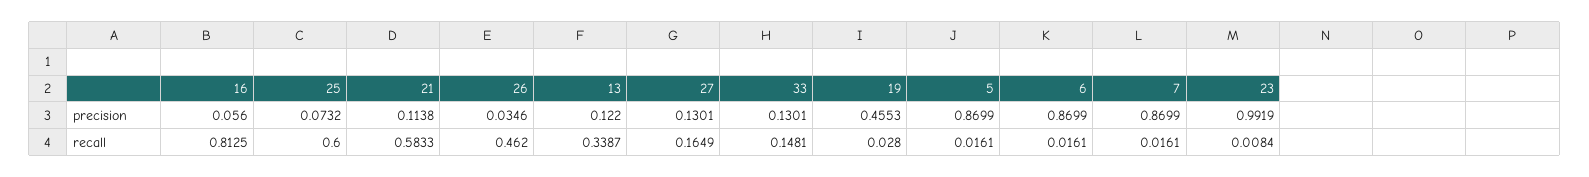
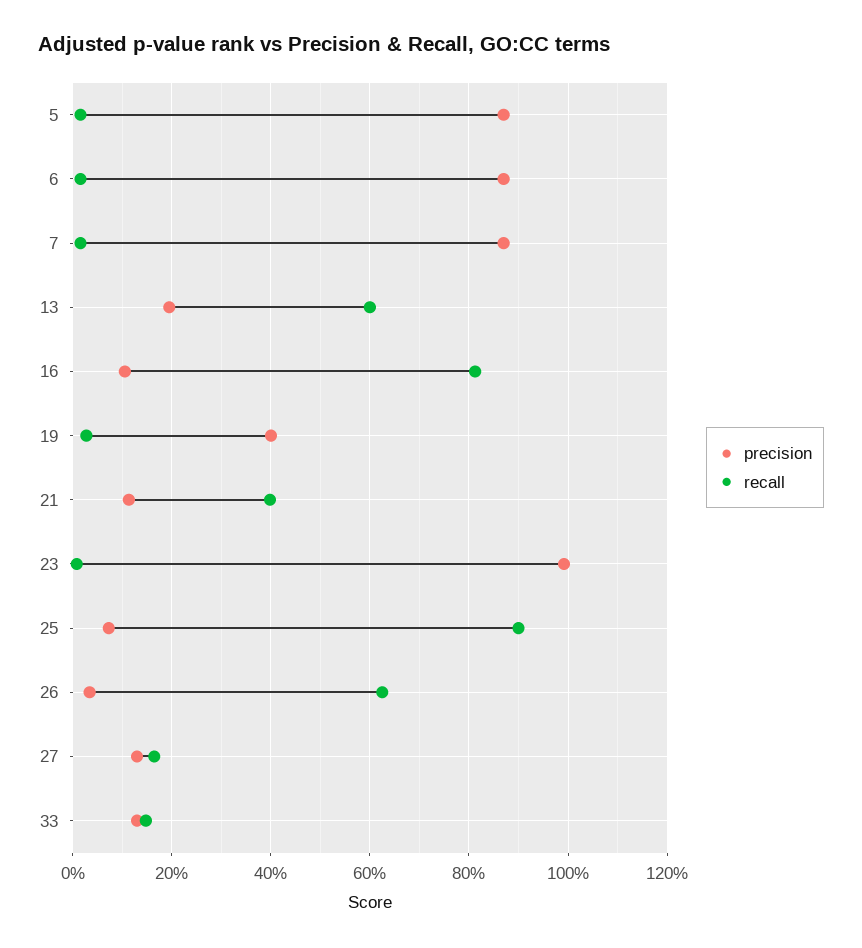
precision, 16: 0.056 -> 0.1
precision, 13: 0.122 -> 0.2
precision, 19: 0.4553 -> 0.4
recall, 25: 0.6 -> 0.9
recall, 21: 0.5833 -> 0.4
recall, 26: 0.462 -> 0.62
recall, 13: 0.3387 -> 0.6

